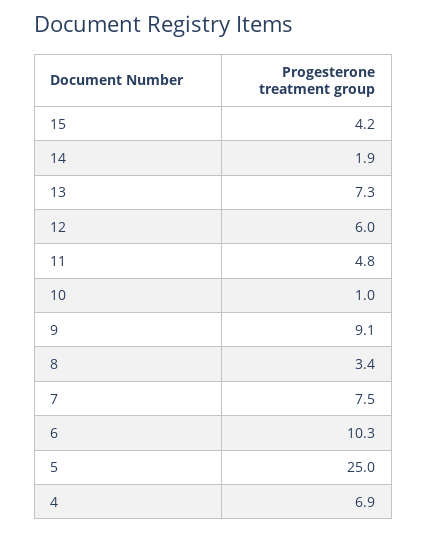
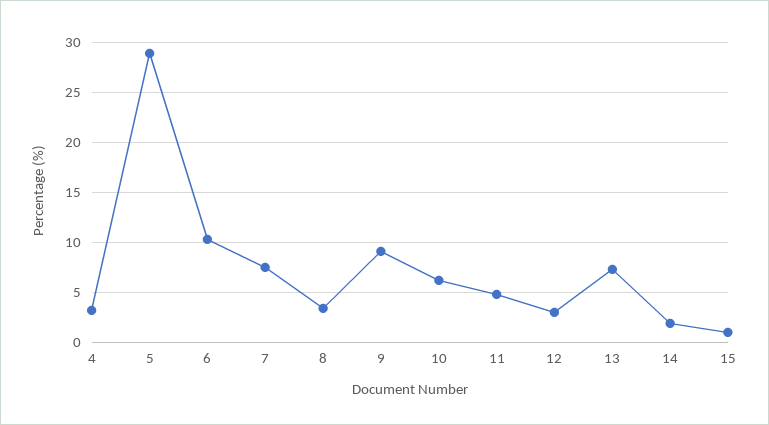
15: 4.2 -> 1
12: 6 -> 3
10: 1 -> 6
5: 25 -> 29
4: 6.9 -> 3

